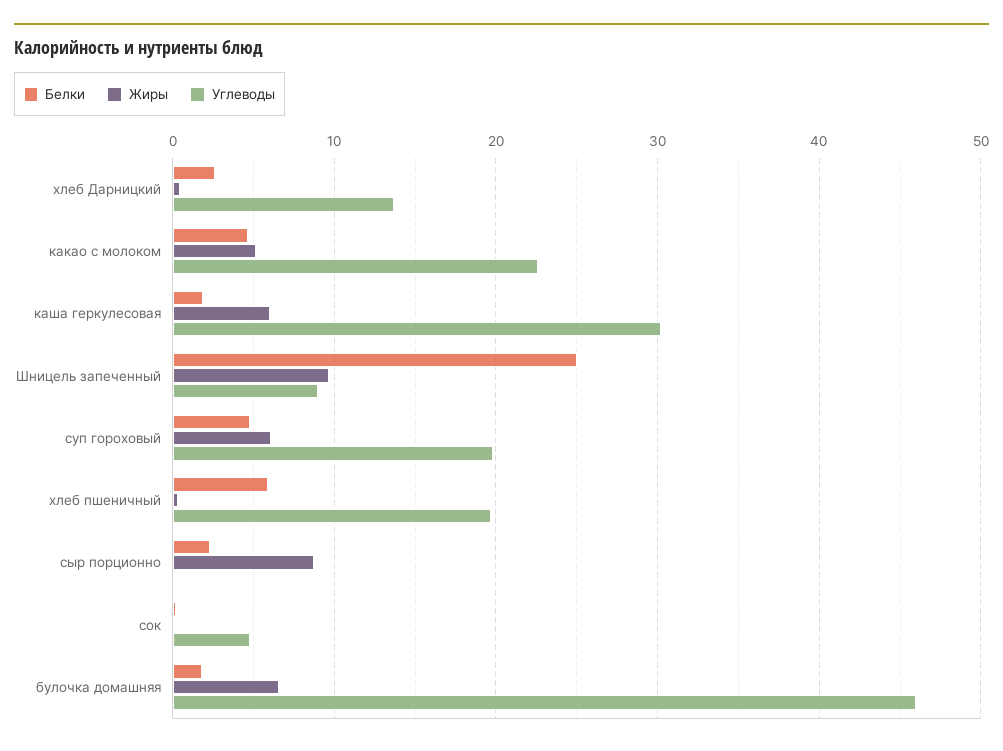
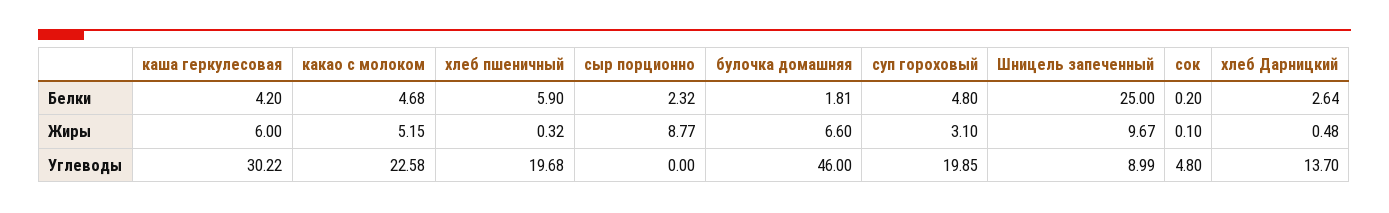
Белки, каша геркулесовая: 2 -> 4.2
Жиры, суп гороховый: 6 -> 3.1

